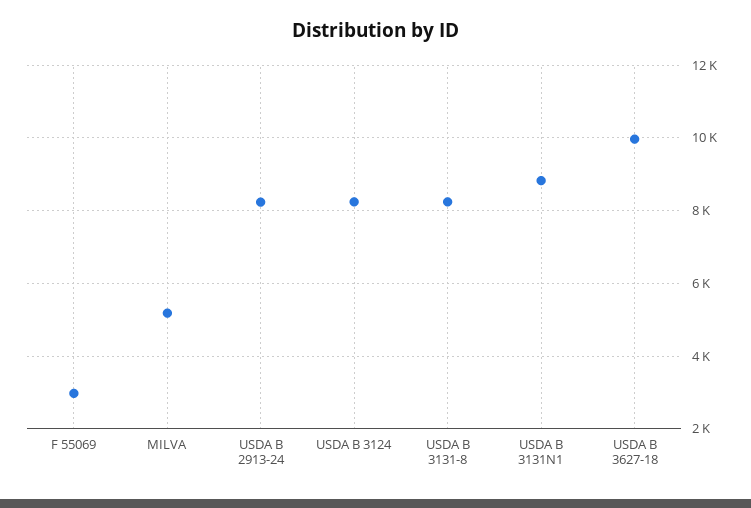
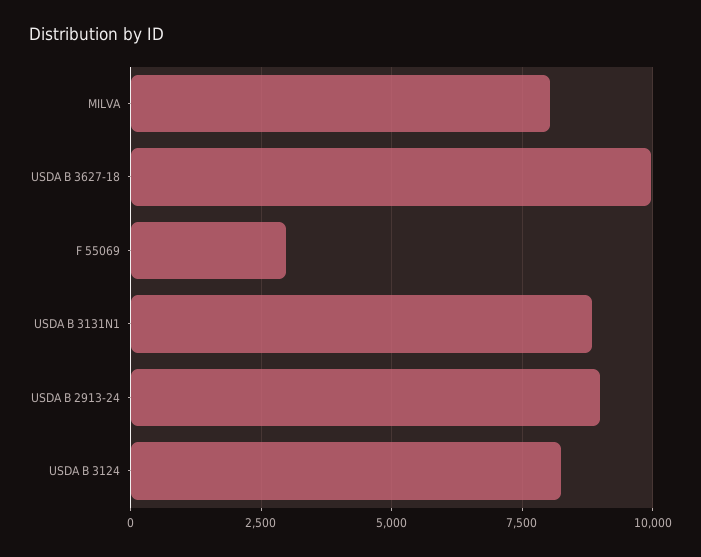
MILVA: 5200 -> 8000
USDA B 2913-24: 8200 -> 9000
USDA B 3131-8: 8200 -> none

